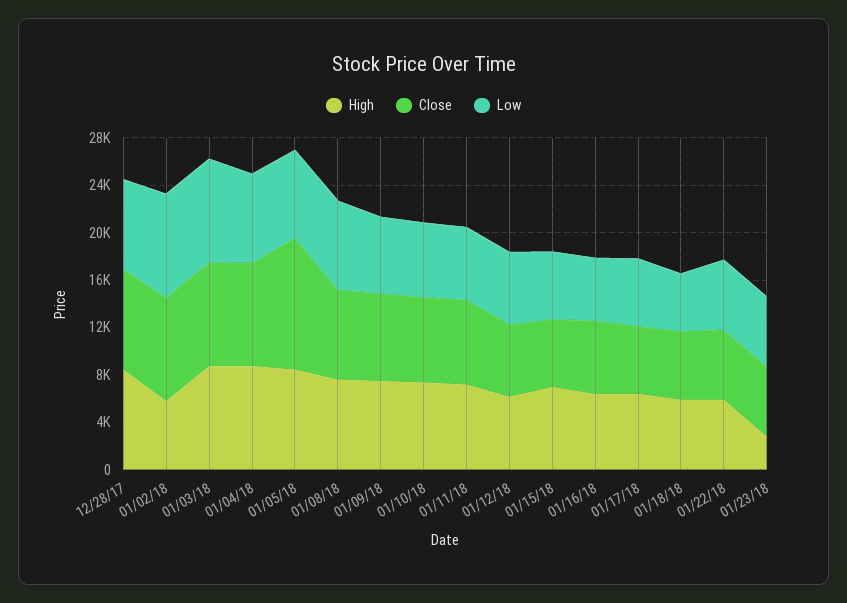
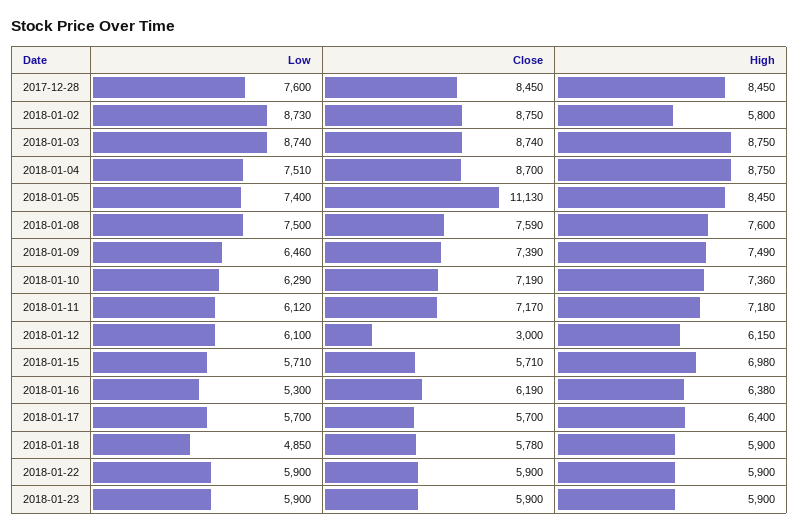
Close, 01/12/18: 6000 -> 3000
High, 01/23/18: 3000 -> 5900

